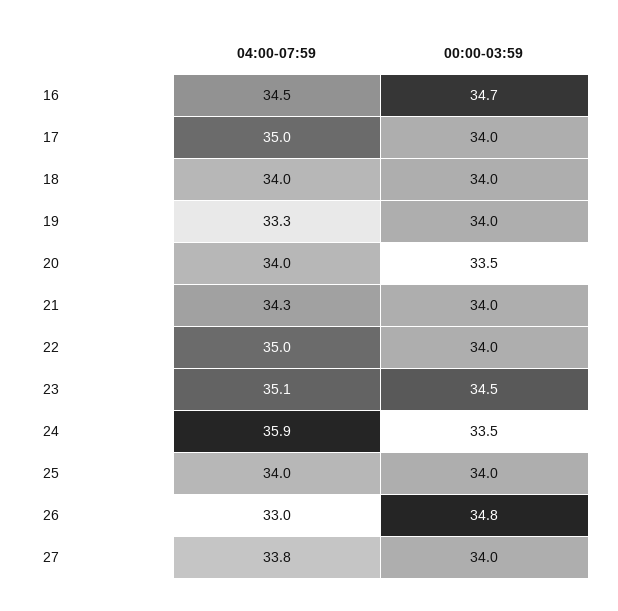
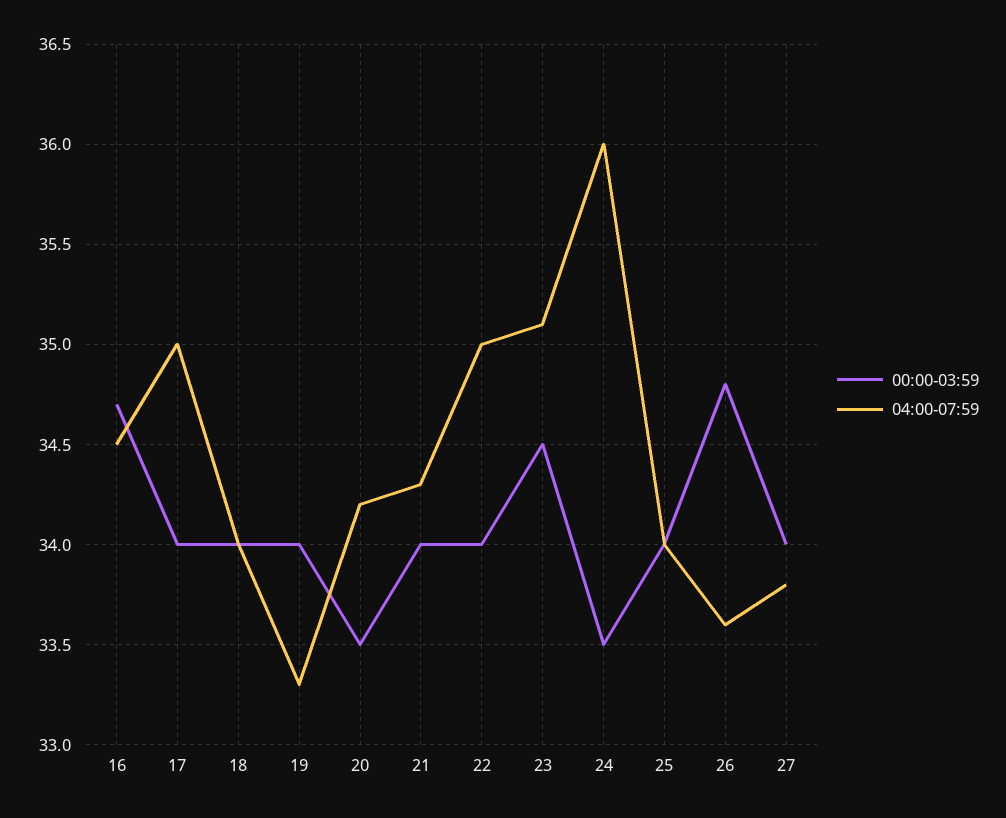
04:00-07:59, 20: 34 -> 34.2
04:00-07:59, 24: 35.9 -> 36
04:00-07:59, 26: 33 -> 33.6

